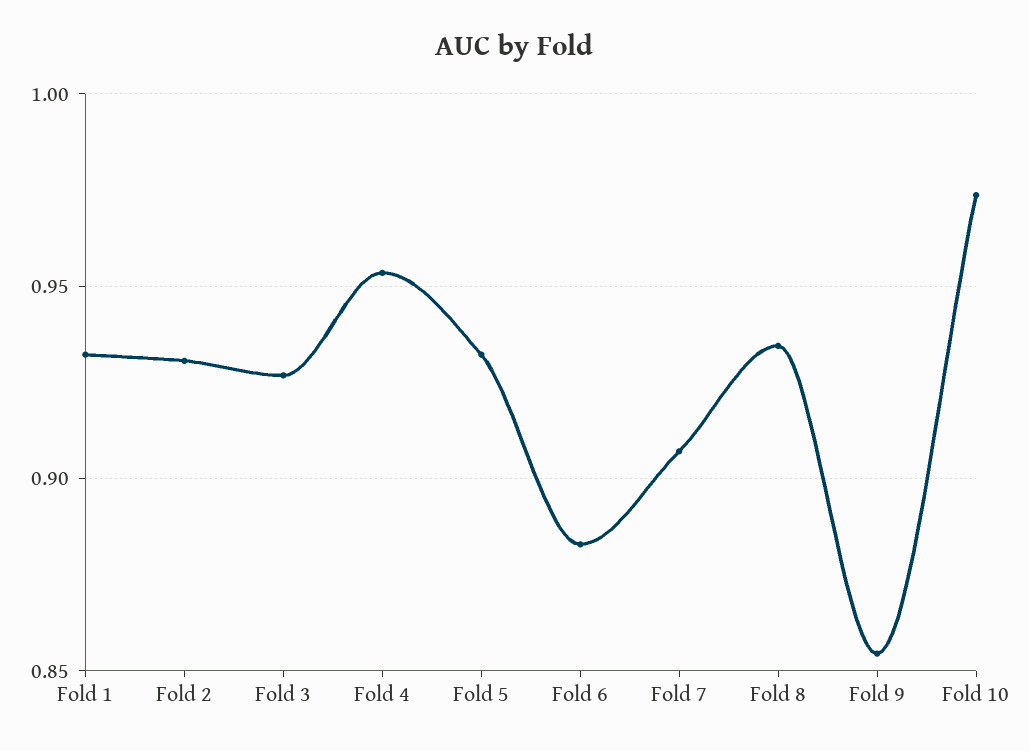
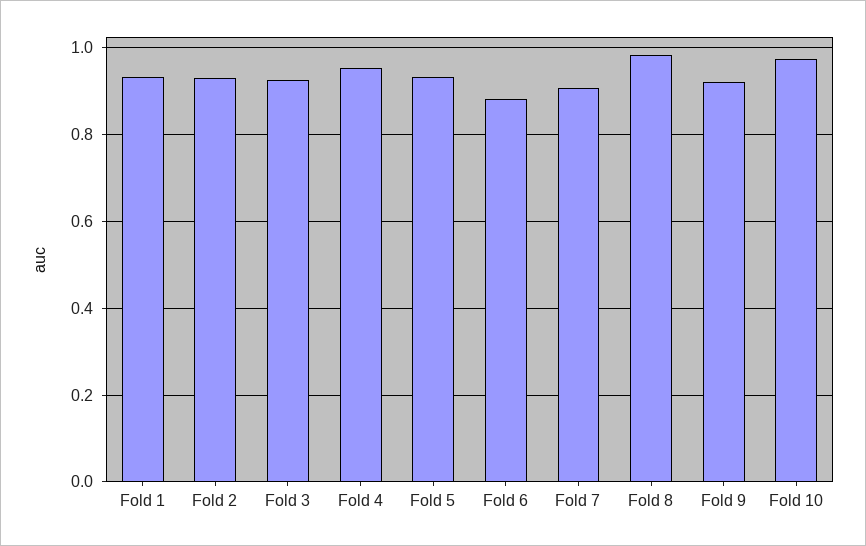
Fold 8: 0.935 -> 0.98
Fold 9: 0.855 -> 0.92

